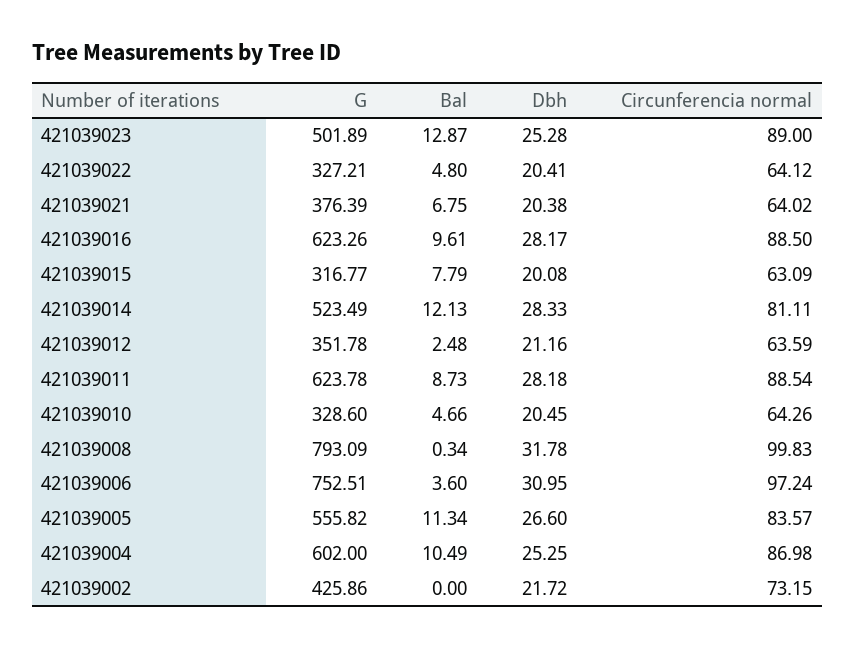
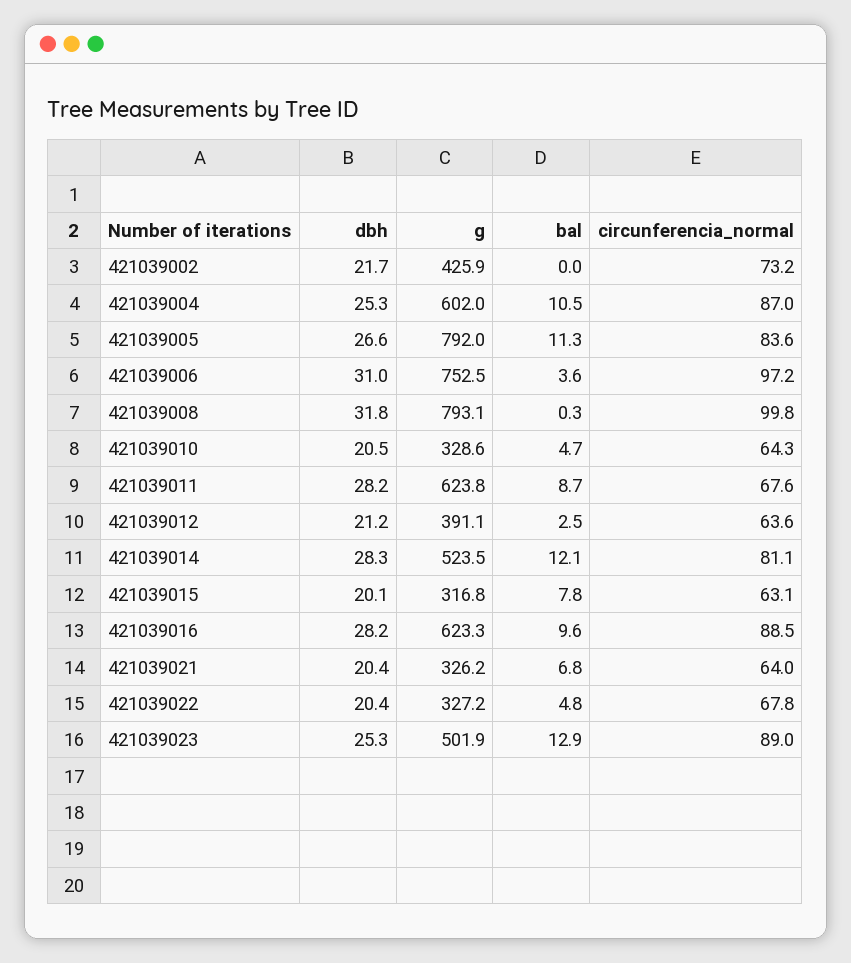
Circunferencia normal, 421039022: 64.12 -> 67.8
G, 421039021: 376.39 -> 326.2
G, 421039012: 351.78 -> 391.1
Circunferencia normal, 421039011: 88.54 -> 67.6
G, 421039005: 555.82 -> 792

